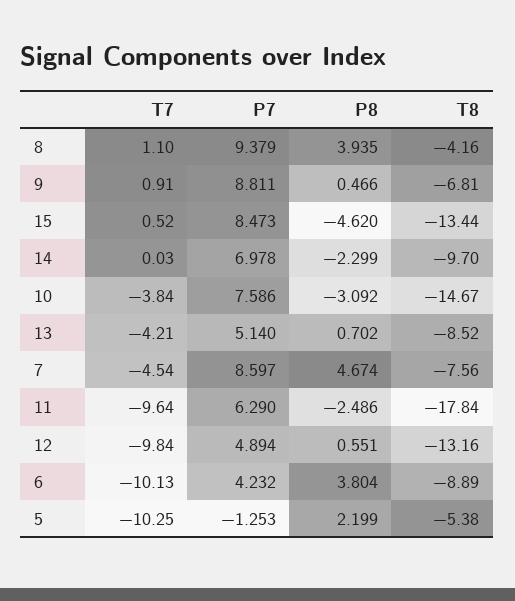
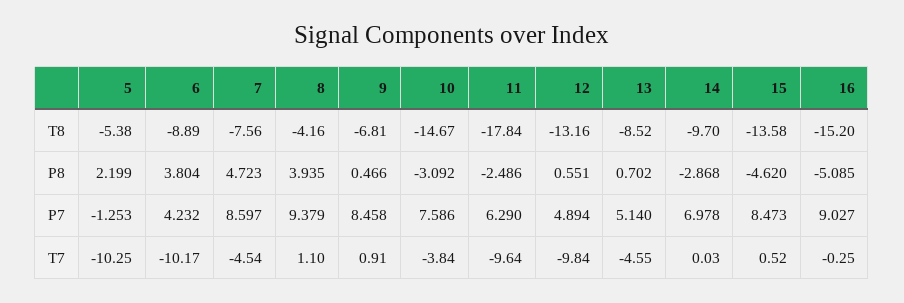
P7, 9: 8.811 -> 8.458
T8, 15: -13.44 -> -13.58
P8, 14: -2.299 -> -2.868
T7, 13: -4.21 -> -4.55
P8, 7: 4.674 -> 4.723
T7, 6: -10.13 -> -10.17
T8, 16: none -> -15.2
P8, 16: none -> -5.085
P7, 16: none -> 9.027
T7, 16: none -> -0.25

